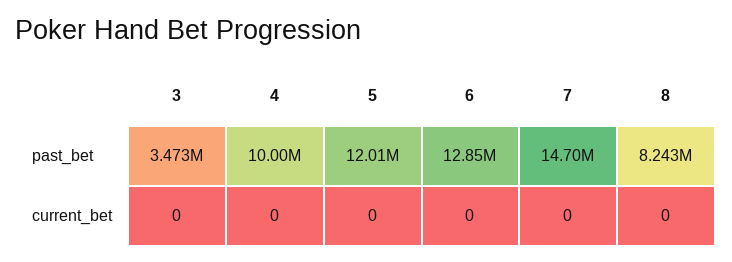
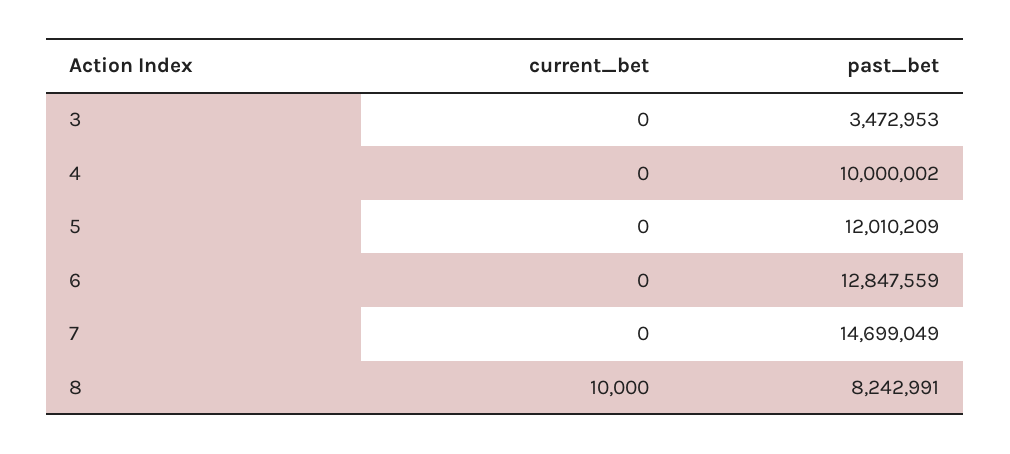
8, current_bet: 0 -> 10000

